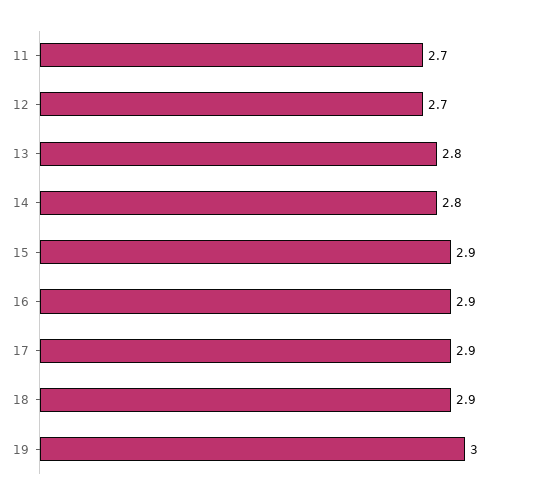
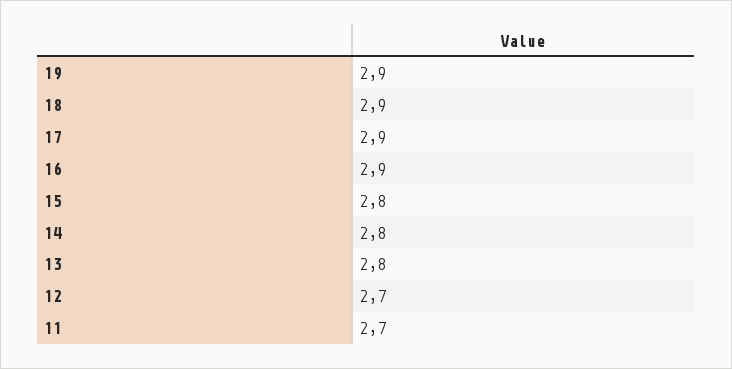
15: 2.9 -> 2.8
19: 3 -> 2.9

